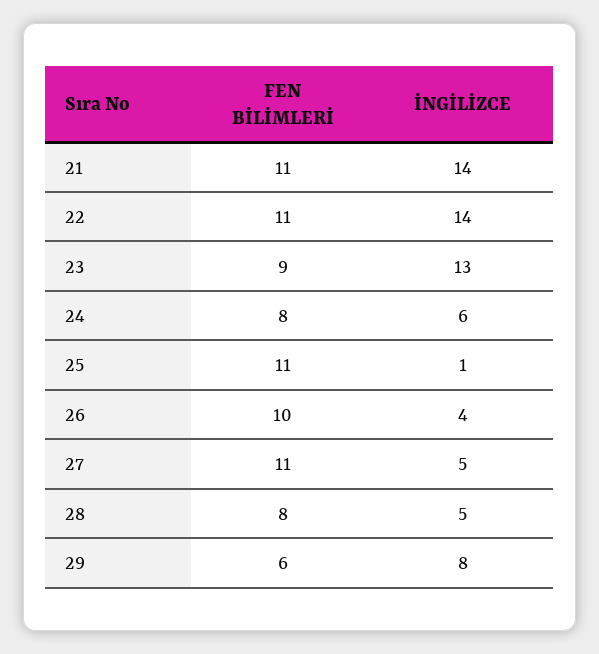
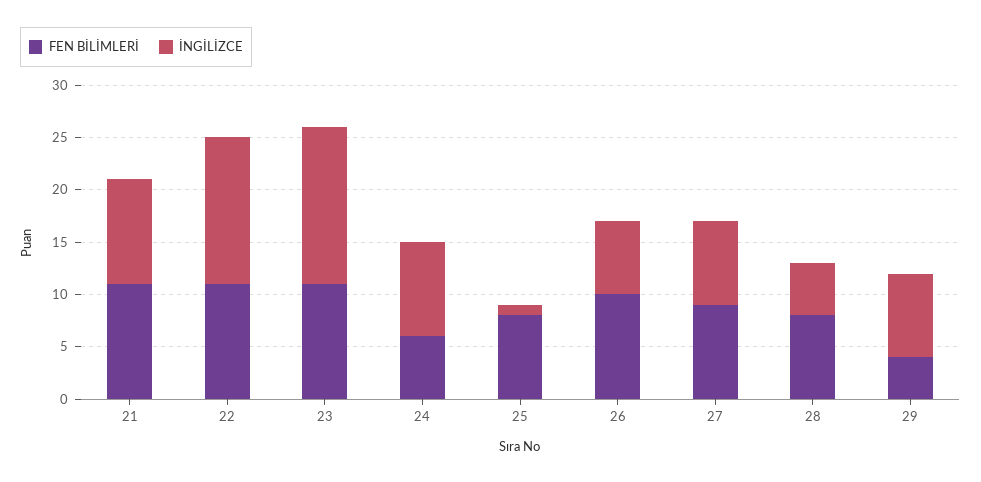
İNGİLİZCE, 21: 14 -> 10
FEN BİLİMLERİ, 23: 9 -> 11
İNGİLİZCE, 23: 13 -> 15
FEN BİLİMLERİ, 24: 8 -> 6
İNGİLİZCE, 24: 6 -> 9
FEN BİLİMLERİ, 25: 11 -> 8
İNGİLİZCE, 26: 4 -> 7
FEN BİLİMLERİ, 27: 11 -> 9
İNGİLİZCE, 27: 5 -> 8
FEN BİLİMLERİ, 29: 6 -> 4

